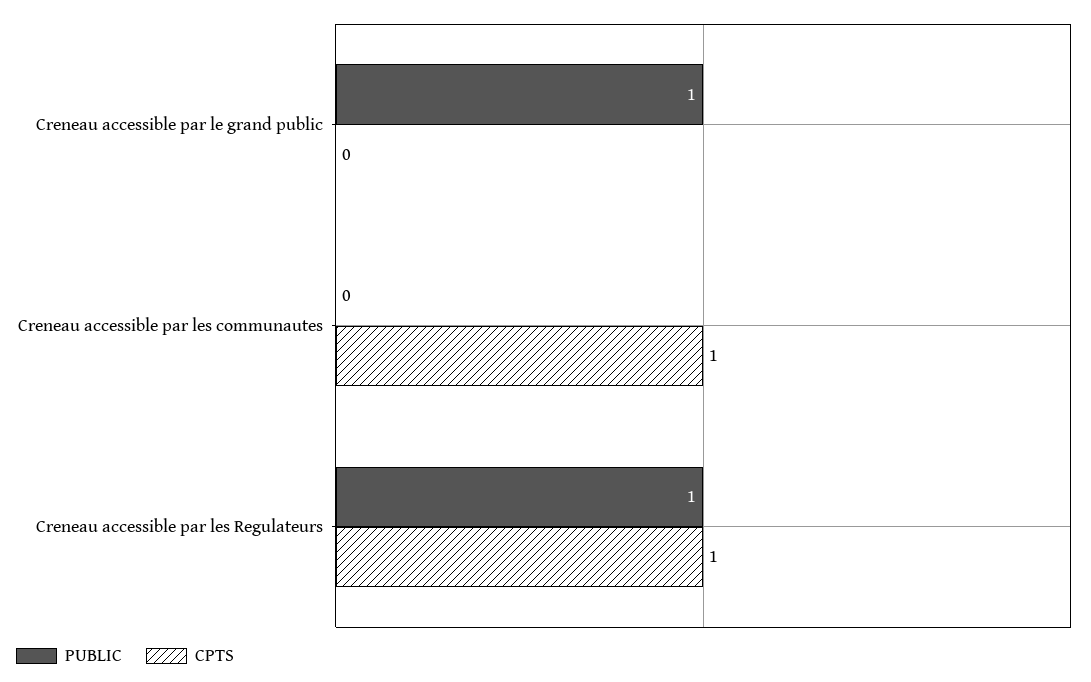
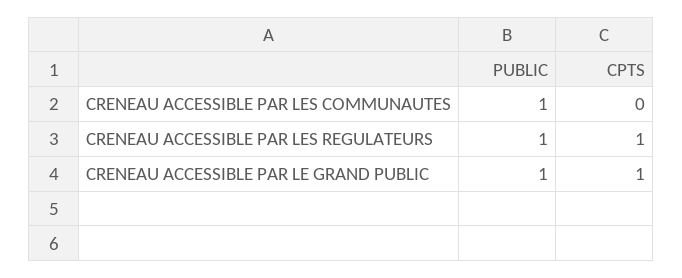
CPTS, Creneau accessible par le grand public: 0 -> 1
PUBLIC, Creneau accessible par les communautes: 0 -> 1
CPTS, Creneau accessible par les communautes: 1 -> 0

